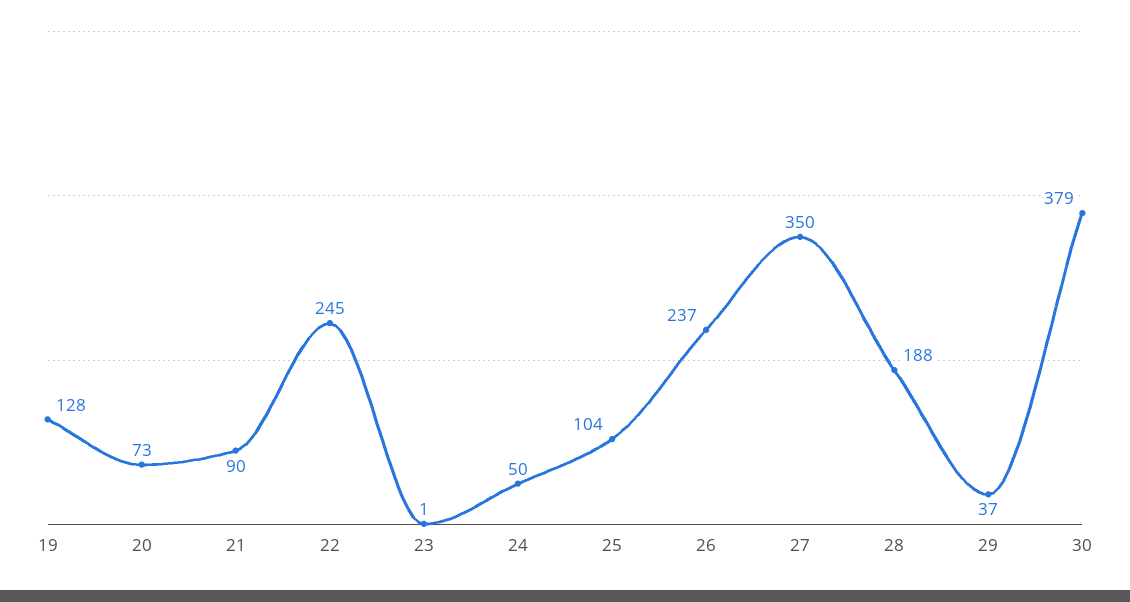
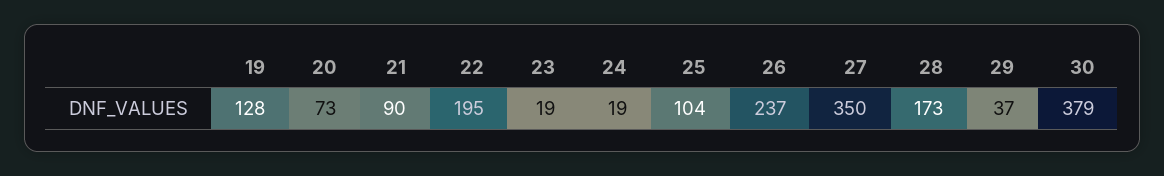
22: 245 -> 195
23: 1 -> 19
24: 50 -> 19
28: 188 -> 173

